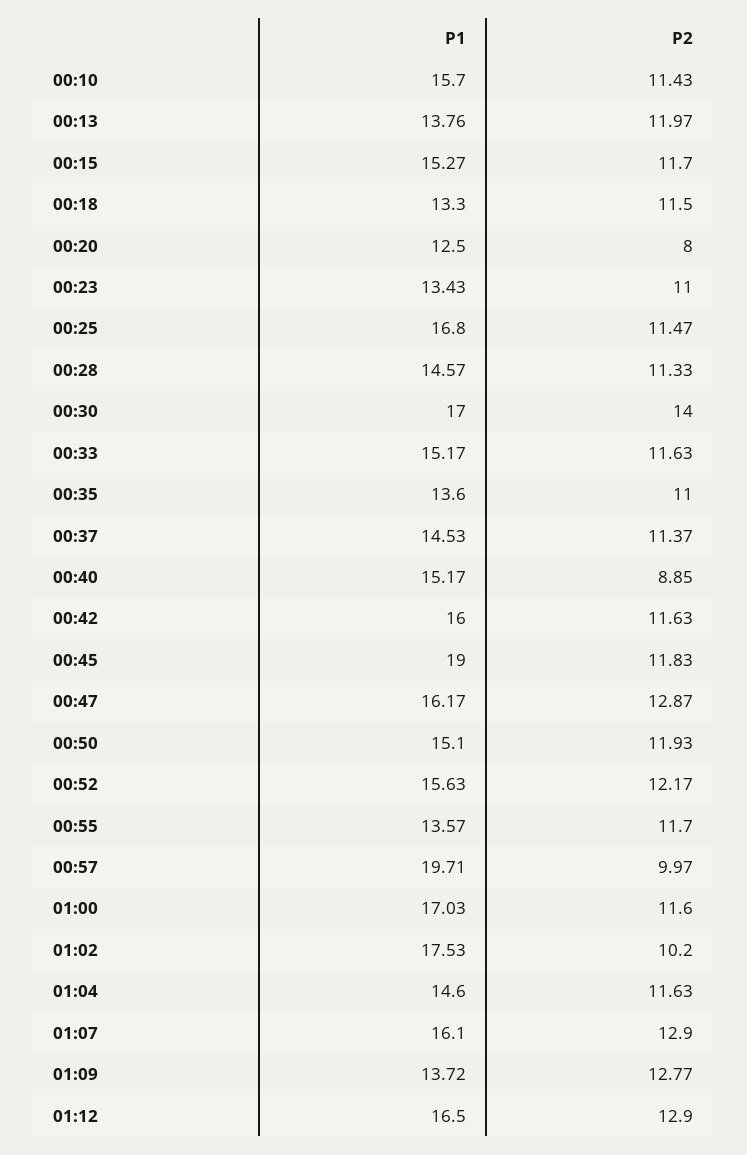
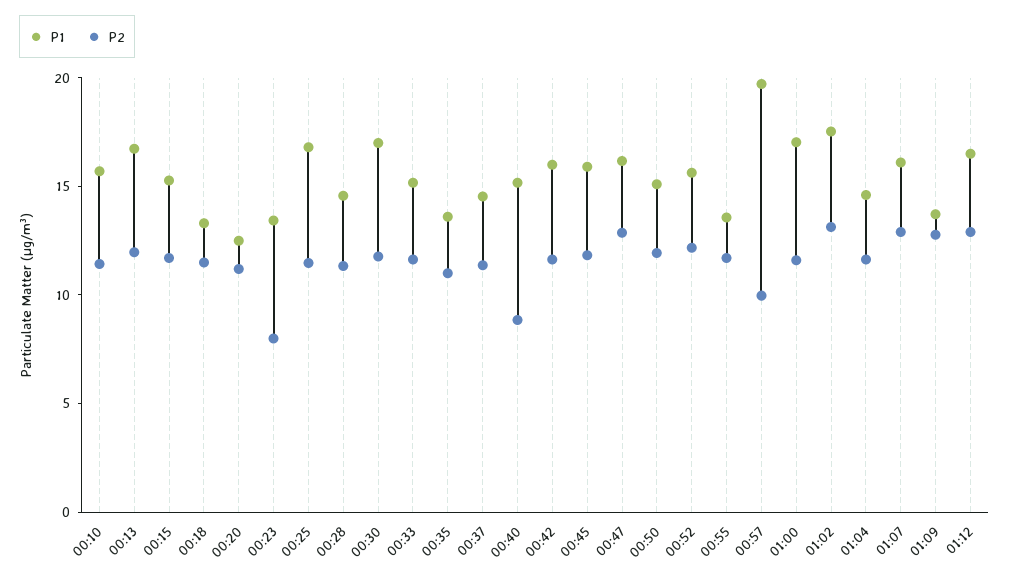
P1, 00:13: 13.76 -> 17
P2, 00:20: 8 -> 11
P2, 00:23: 11 -> 8
P2, 00:30: 14 -> 12
P1, 00:45: 19 -> 16
P2, 01:02: 10.2 -> 13

